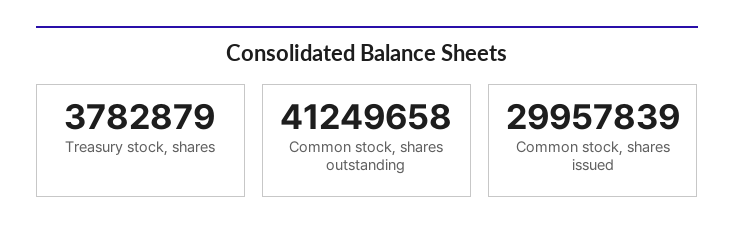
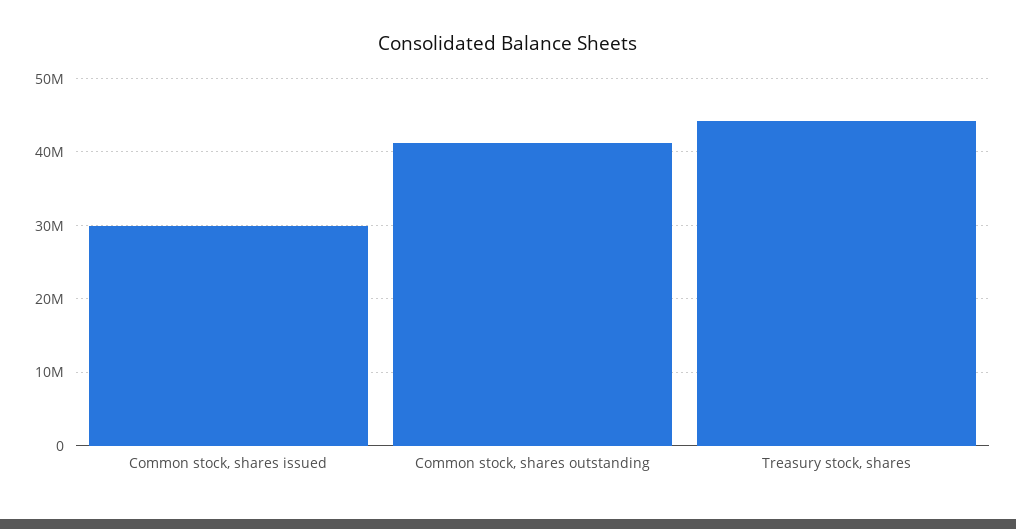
Treasury stock, shares: 3782879 -> 44000000

